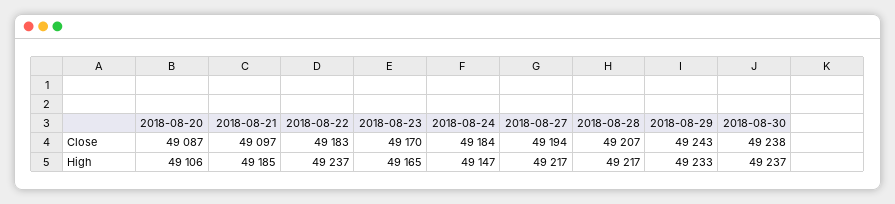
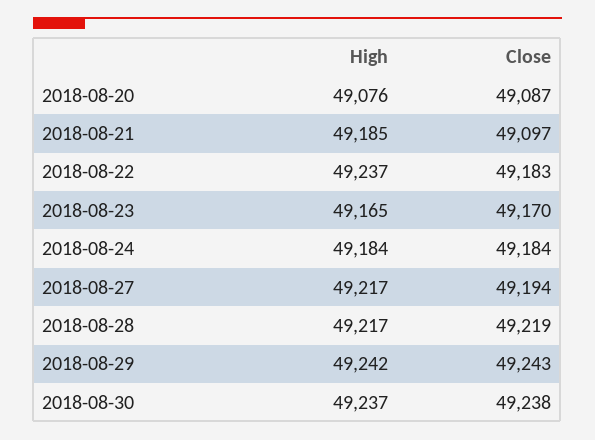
2018-08-28, Close: 49207 -> 49219
2018-08-20, High: 49106 -> 49076
2018-08-24, High: 49147 -> 49184
2018-08-29, High: 49233 -> 49242

